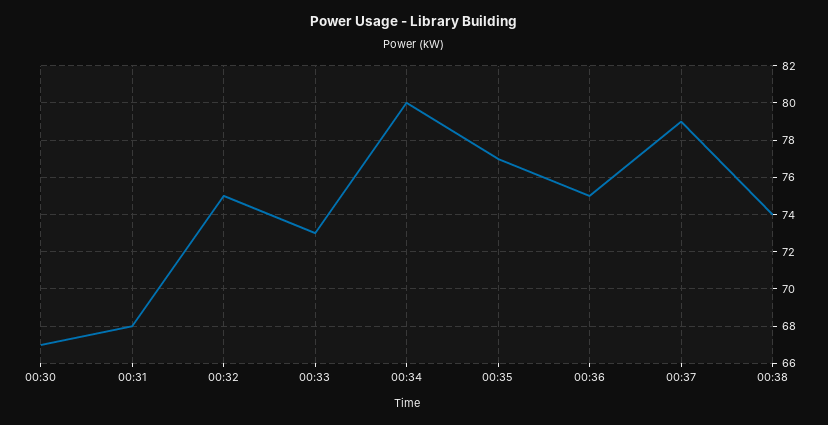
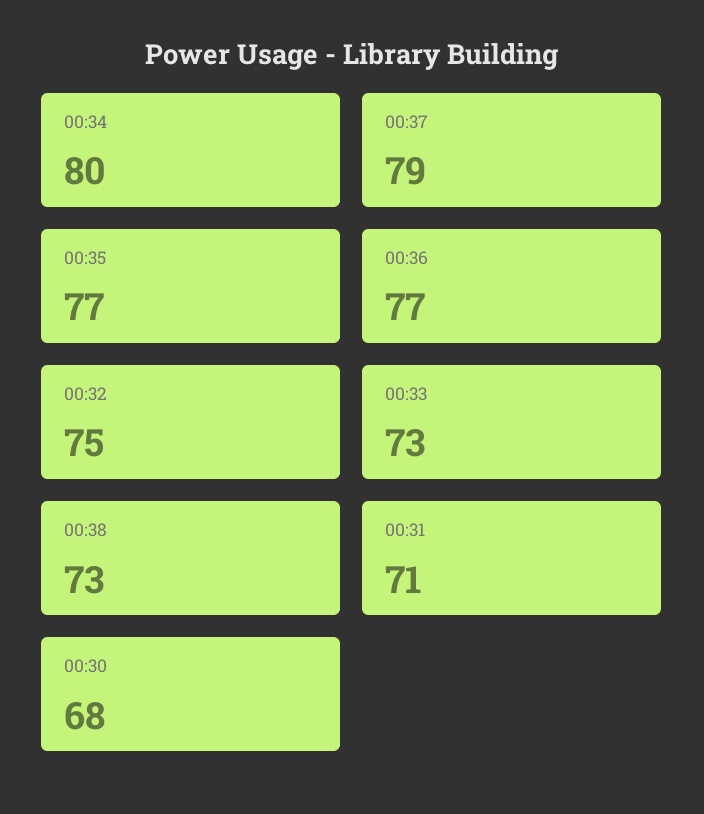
00:30: 67 -> 68
00:31: 68 -> 71
00:36: 75 -> 77
00:38: 74 -> 73

